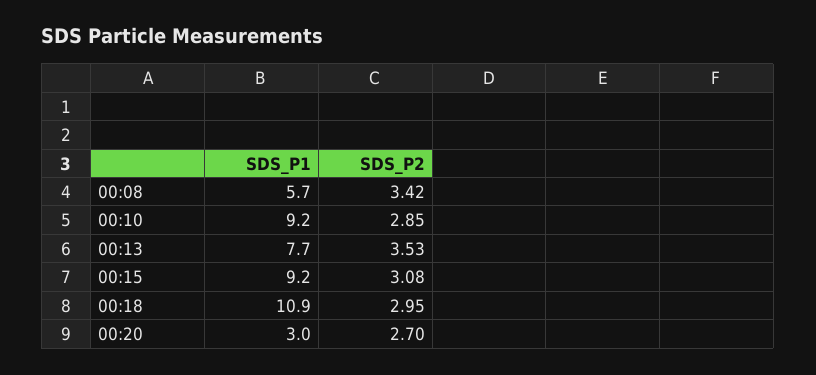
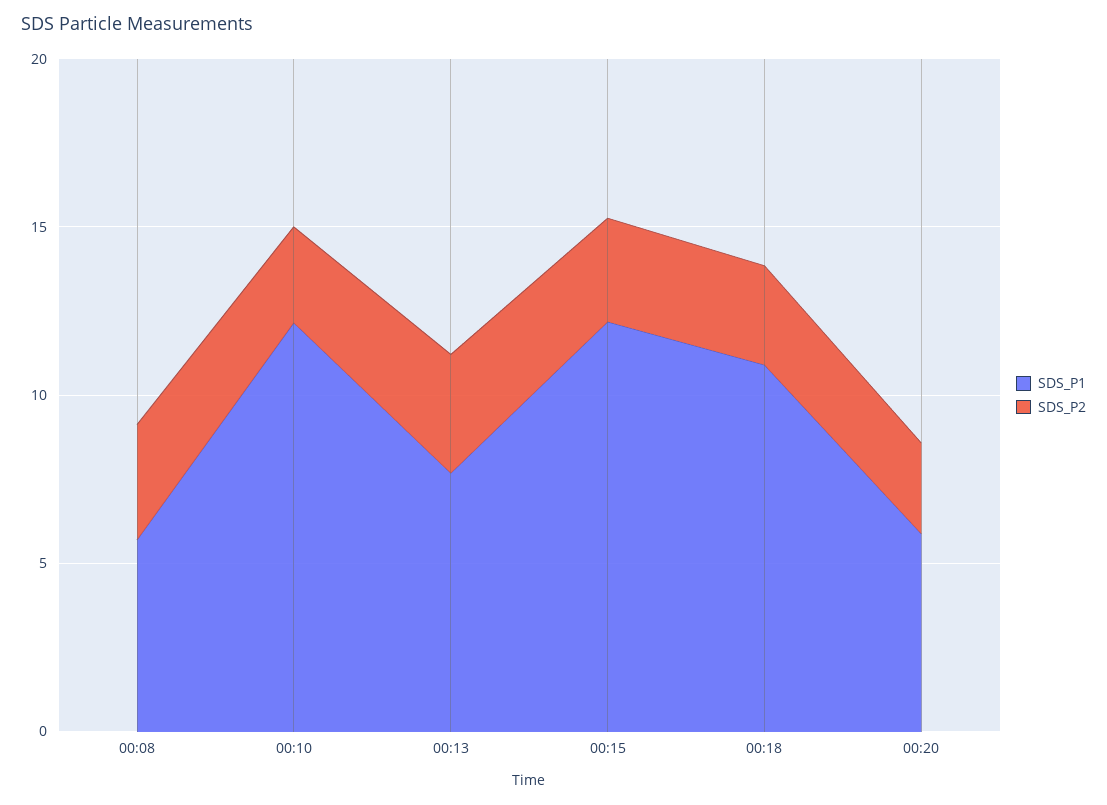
SDS_P1, 00:10: 9.2 -> 12
SDS_P1, 00:15: 9.2 -> 12
SDS_P1, 00:20: 3 -> 6

